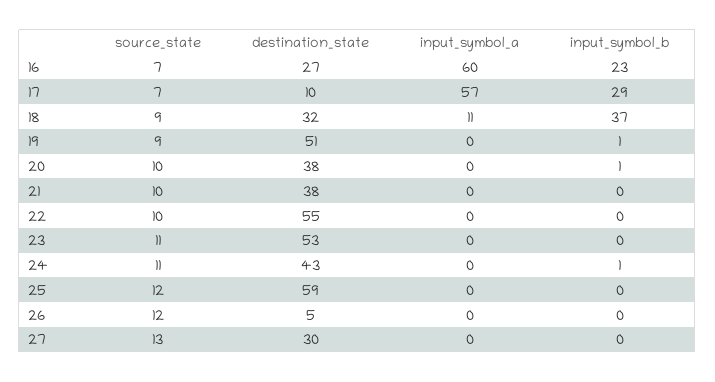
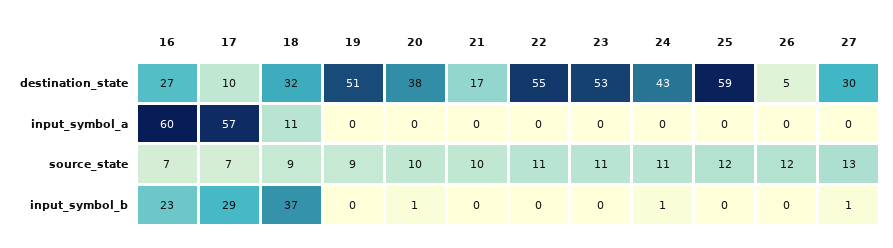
input_symbol_b, 19: 1 -> 0
destination_state, 21: 38 -> 17
source_state, 22: 10 -> 11
input_symbol_b, 27: 0 -> 1

